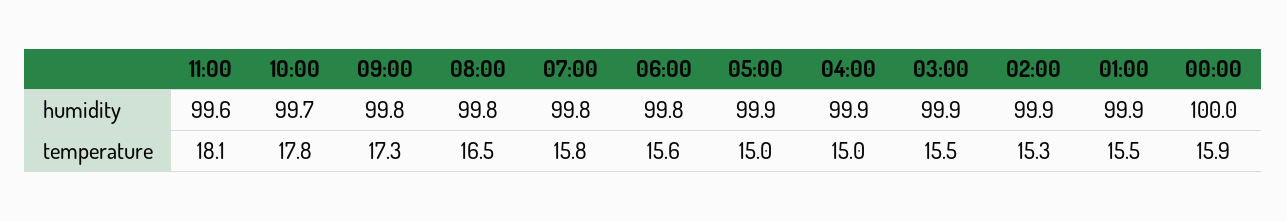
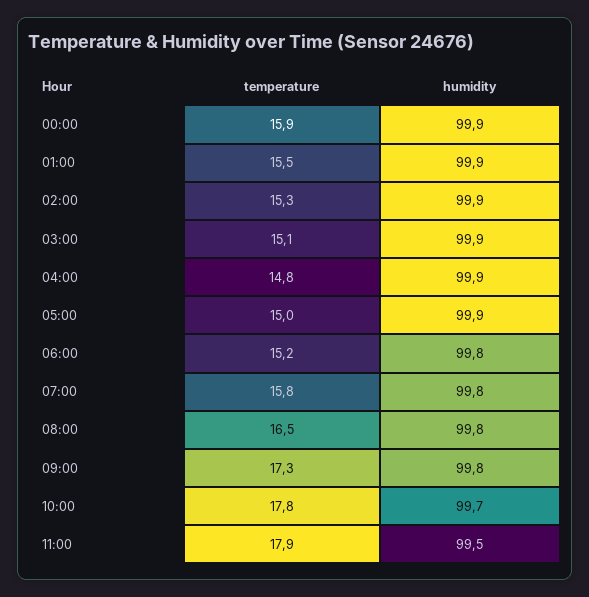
11:00, humidity: 99.6 -> 99.5
00:00, humidity: 100 -> 99.9
11:00, temperature: 18.1 -> 17.9
06:00, temperature: 15.6 -> 15.2
04:00, temperature: 15 -> 14.8
03:00, temperature: 15.5 -> 15.1

